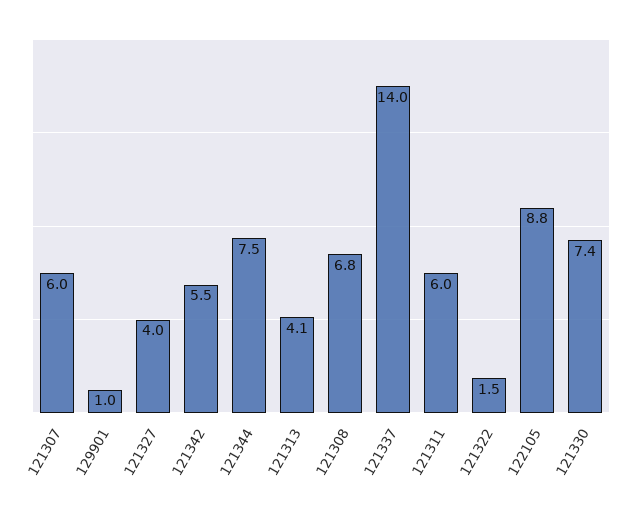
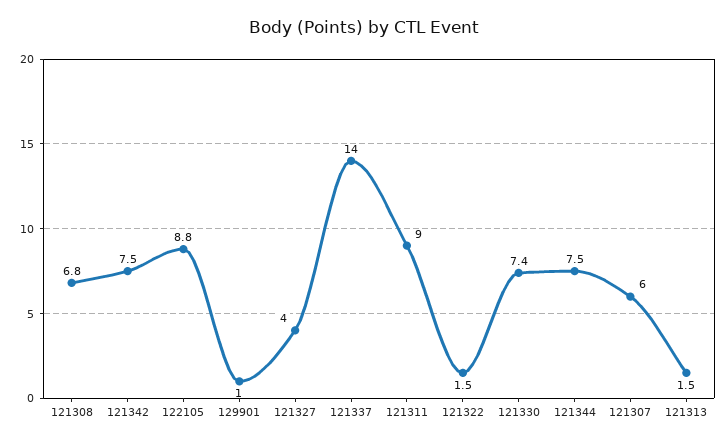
121342: 5.5 -> 7.5
121313: 4.1 -> 1.5
121311: 6 -> 9

